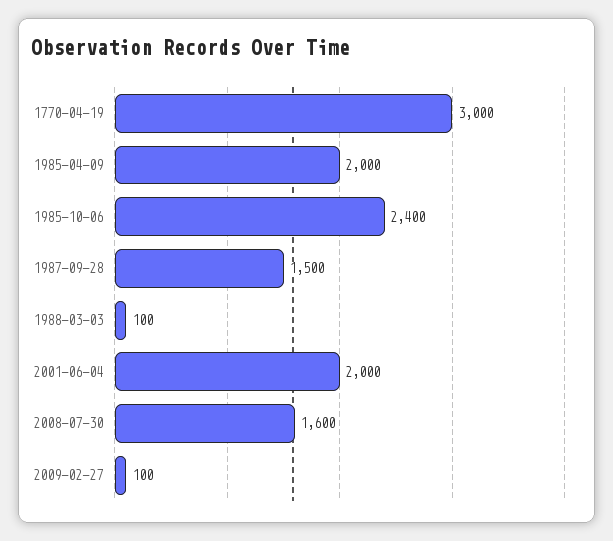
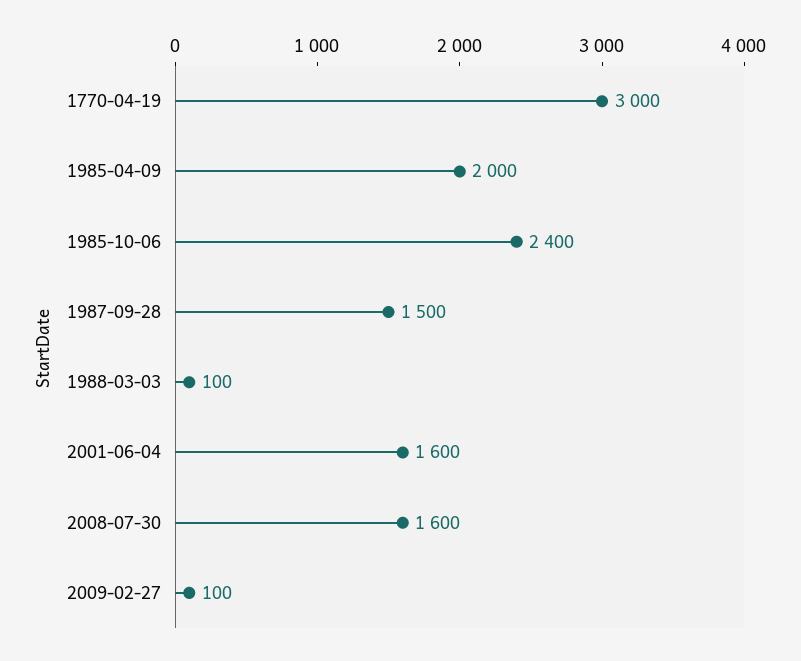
2001-06-04: 2000 -> 1600

